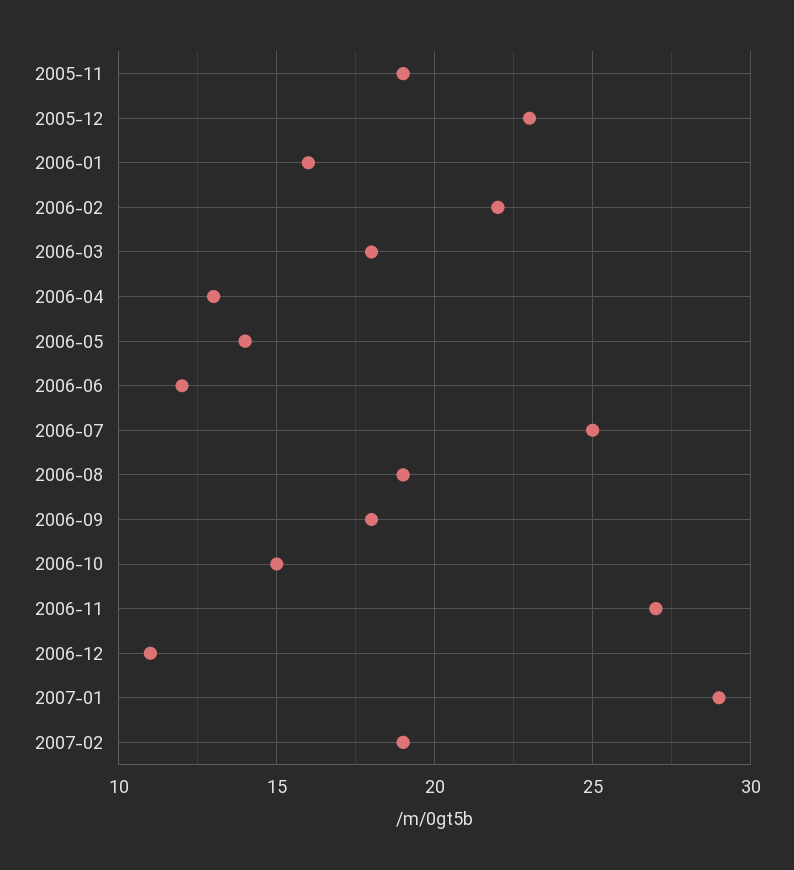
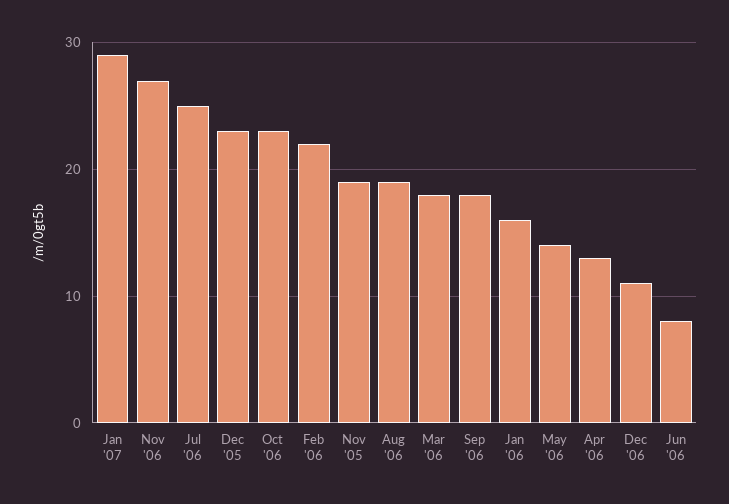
2006-06: 12 -> 8
2006-10: 15 -> 23
2007-02: 19 -> none

